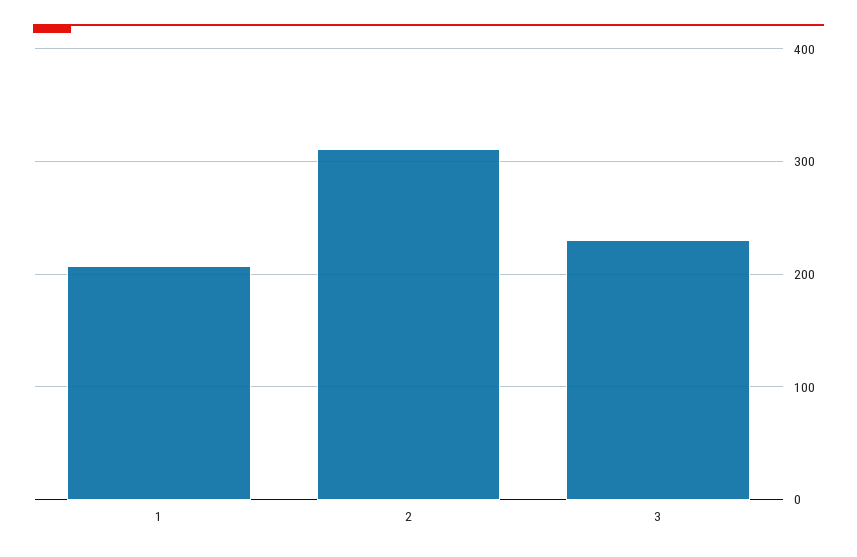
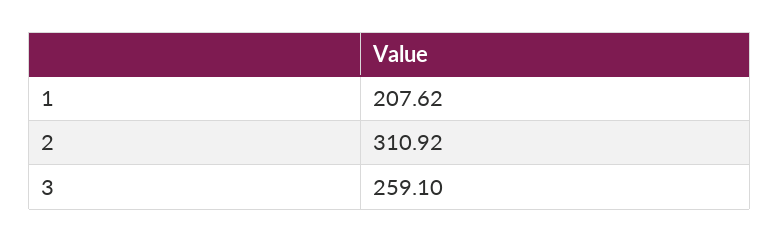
3: 230 -> 259.1

